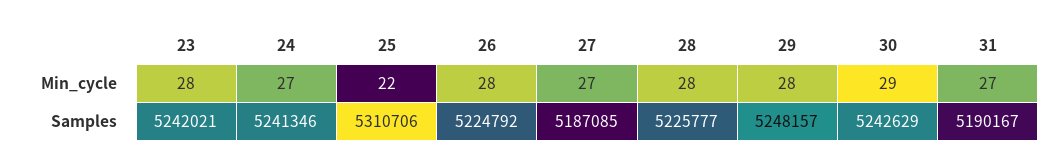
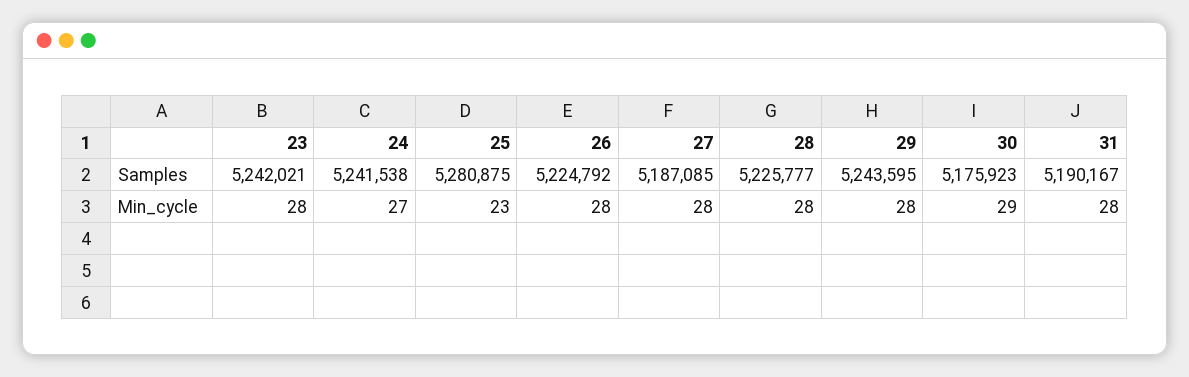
25, Min_cycle: 22 -> 23
27, Min_cycle: 27 -> 28
31, Min_cycle: 27 -> 28
24, Samples: 5241346 -> 5241538
25, Samples: 5310706 -> 5280875
29, Samples: 5248157 -> 5243595
30, Samples: 5242629 -> 5175923

